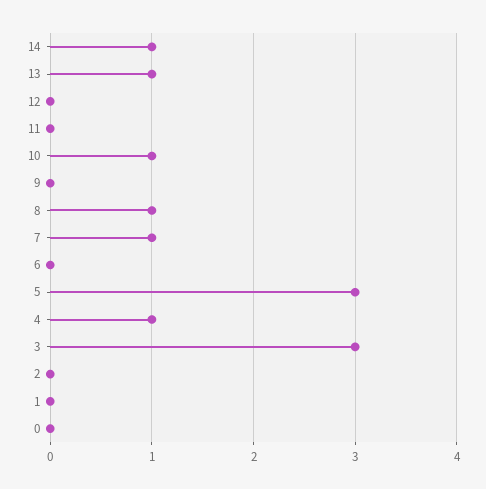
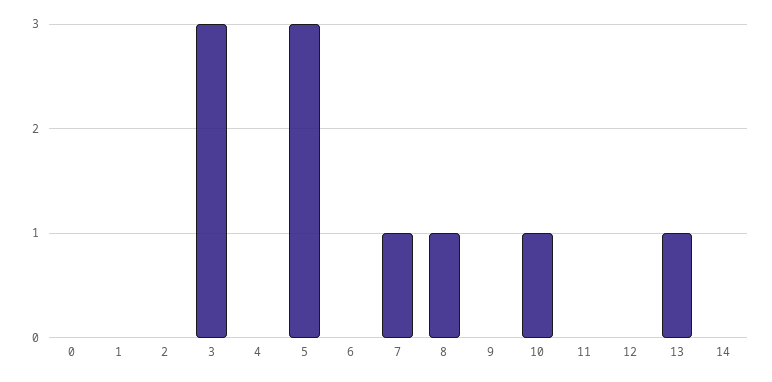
14: 1 -> 0
4: 1 -> 0

